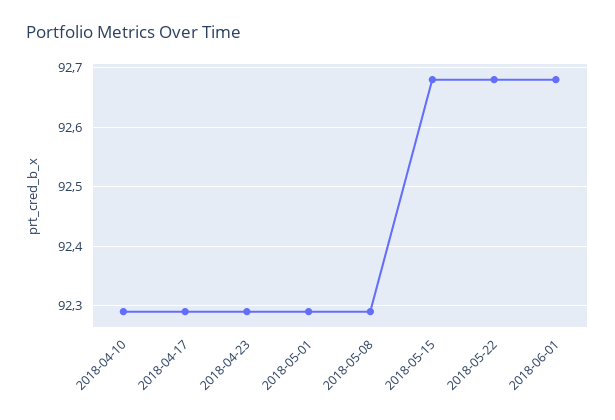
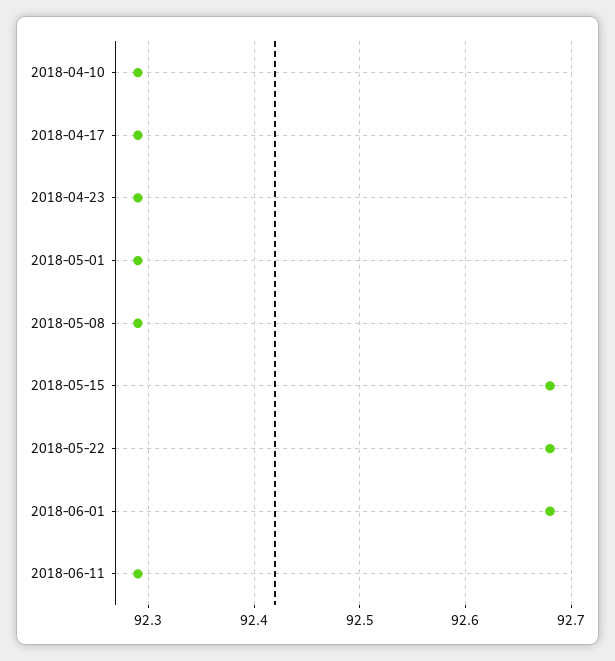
2018-06-11: none -> 92.29

